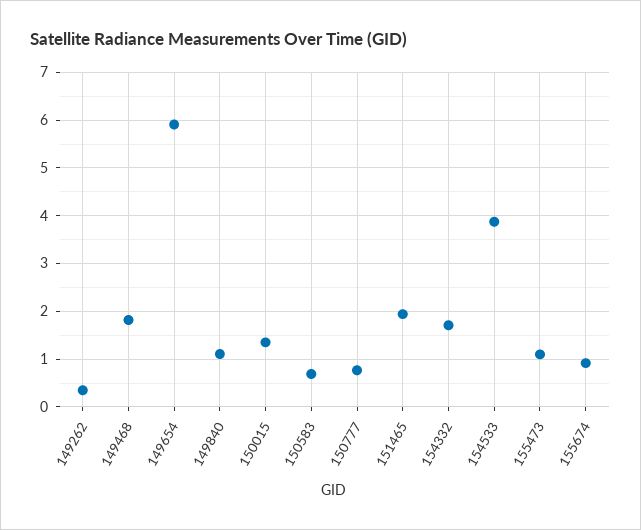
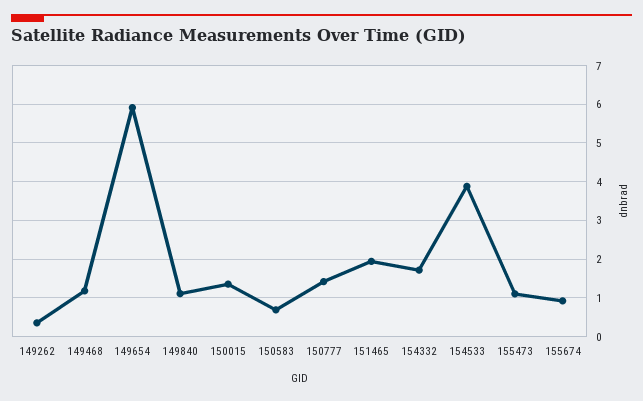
149468: 1.8 -> 1.2
150777: 0.8 -> 1.4

